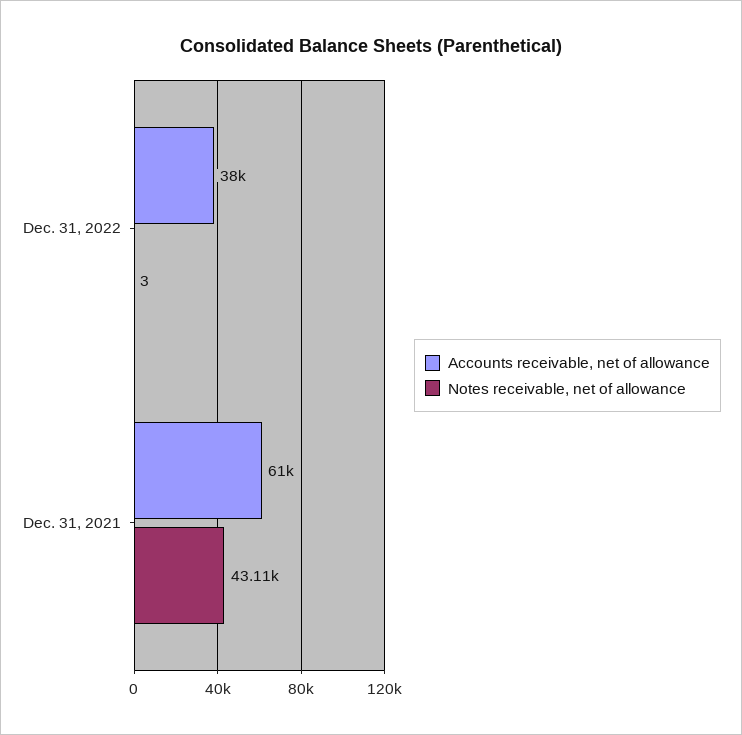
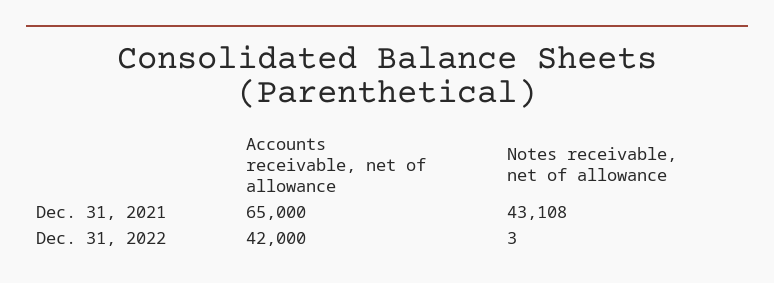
Accounts receivable, net of allowance, Dec. 31, 2022: 38000 -> 42000
Accounts receivable, net of allowance, Dec. 31, 2021: 61000 -> 65000

